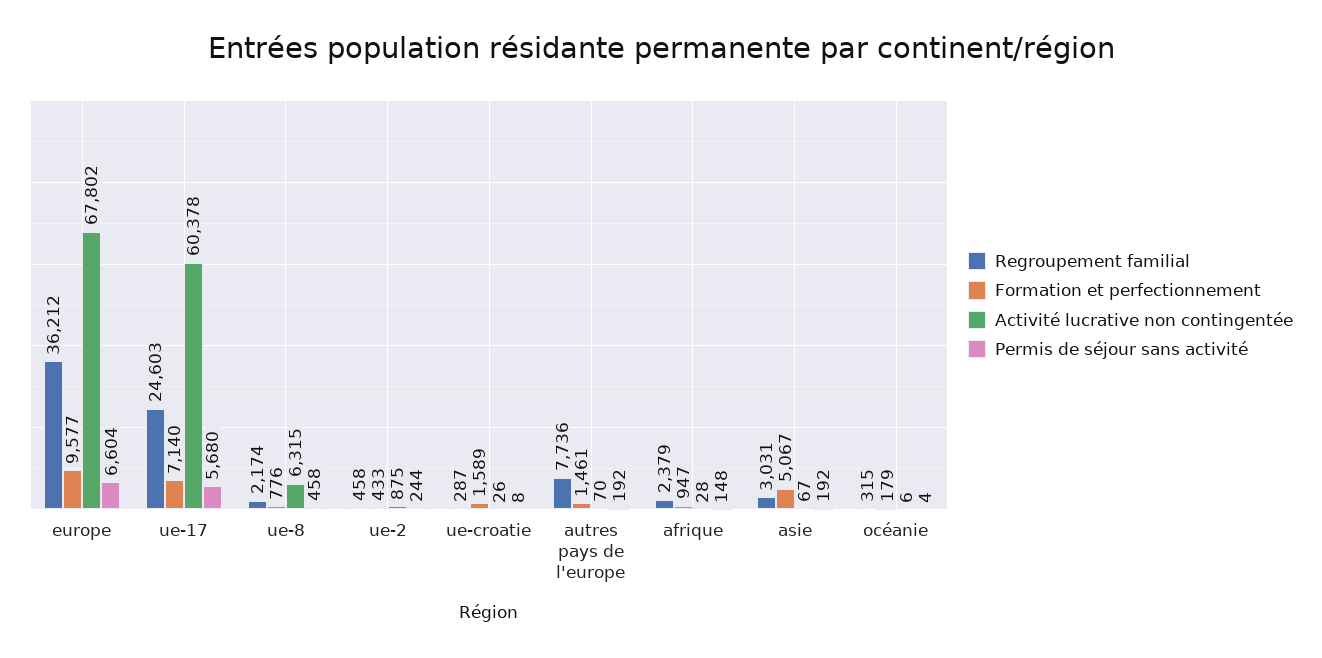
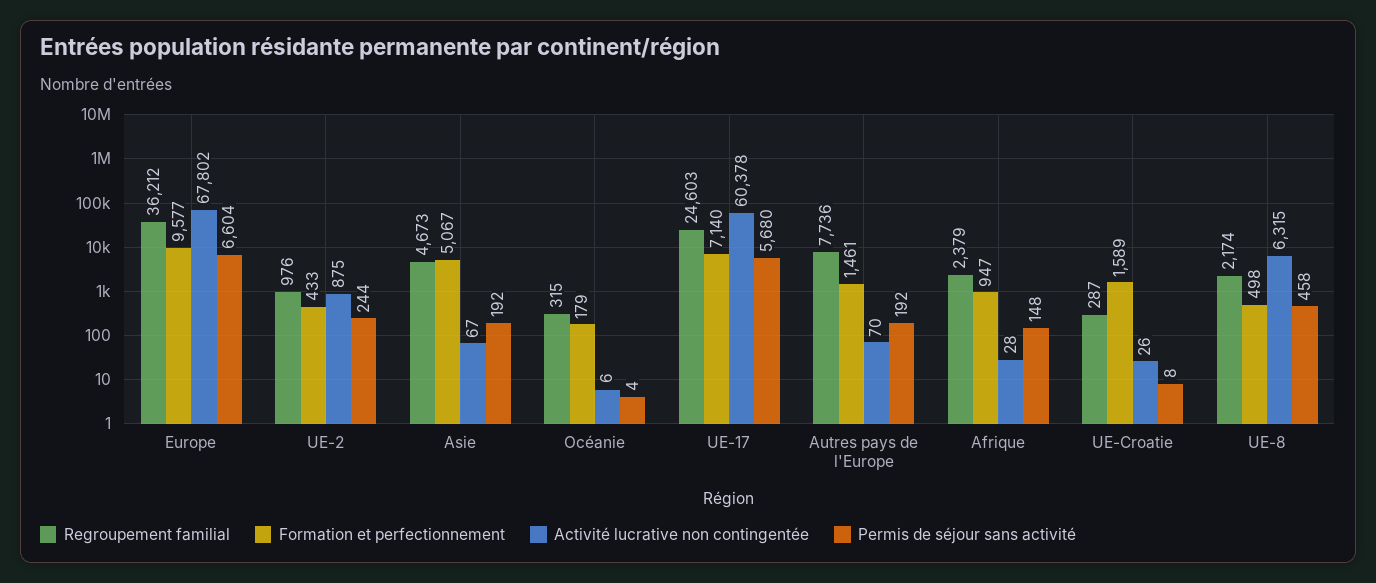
Formation et perfectionnement, ue-8: 776 -> 498
Regroupement familial, ue-2: 458 -> 976
Regroupement familial, asie: 3031 -> 4673

